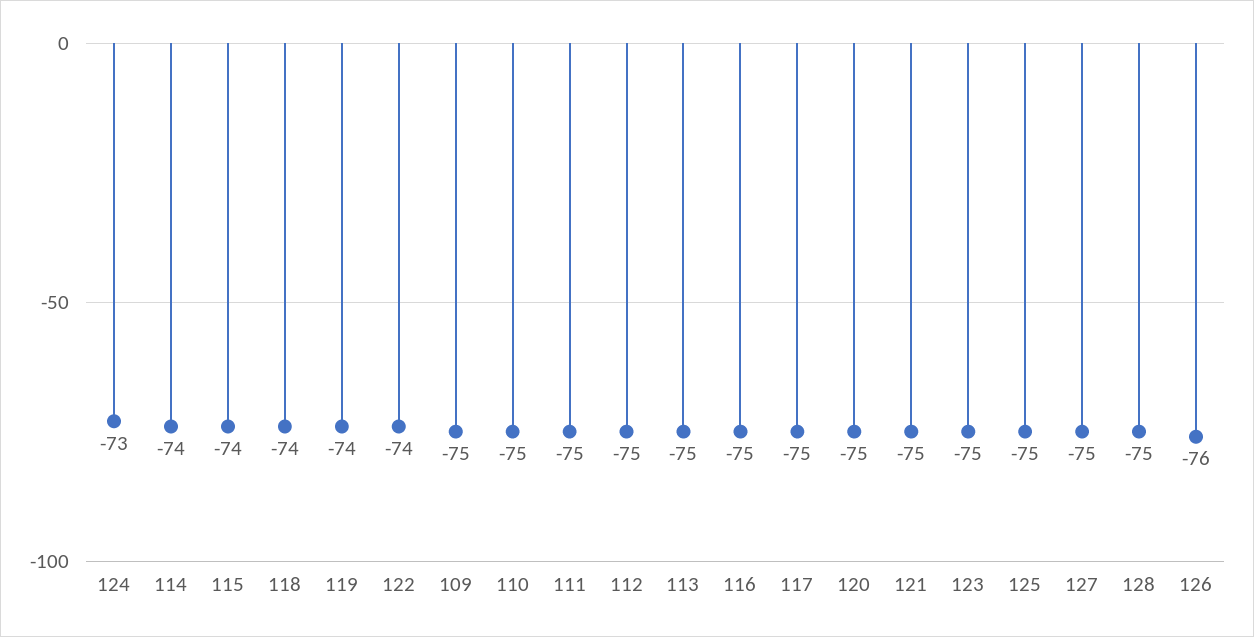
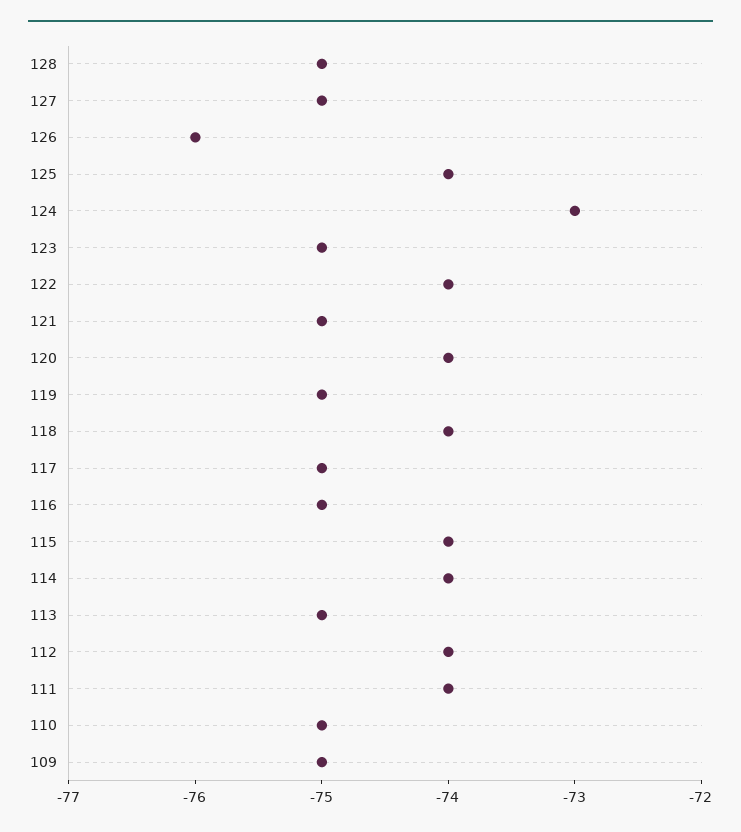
119: -74 -> -75
111: -75 -> -74
112: -75 -> -74
120: -75 -> -74
125: -75 -> -74

